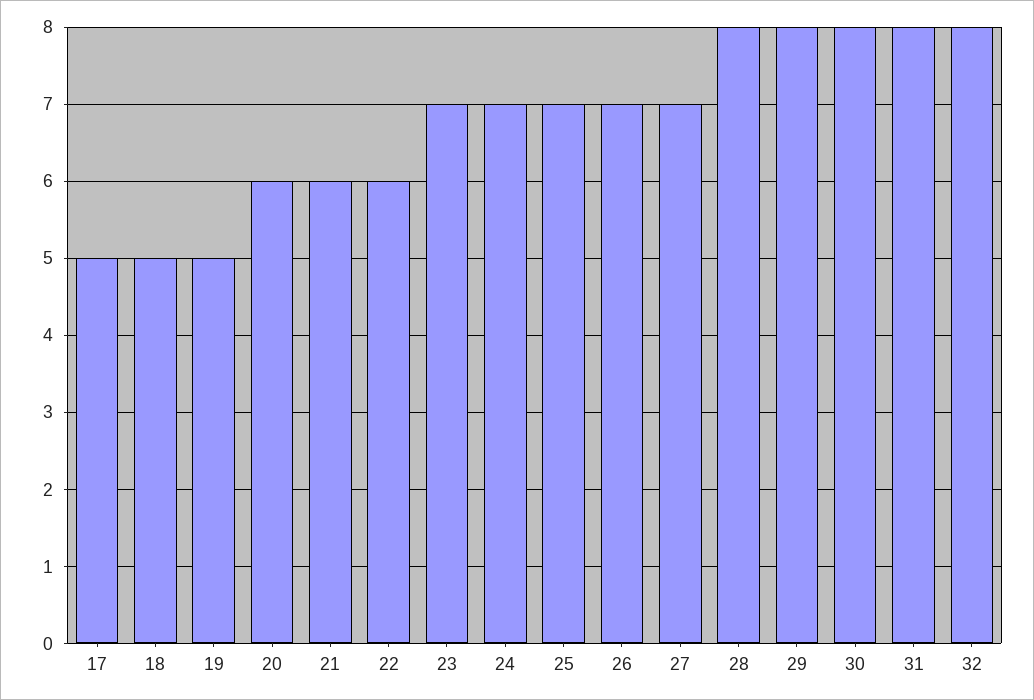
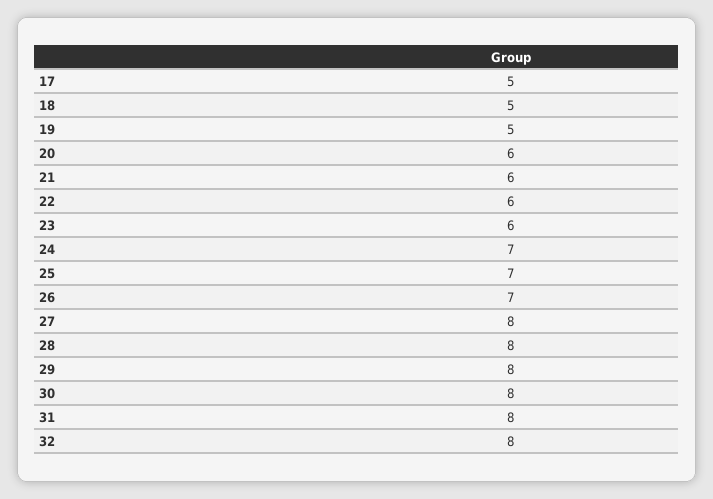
23: 7 -> 6
27: 7 -> 8

